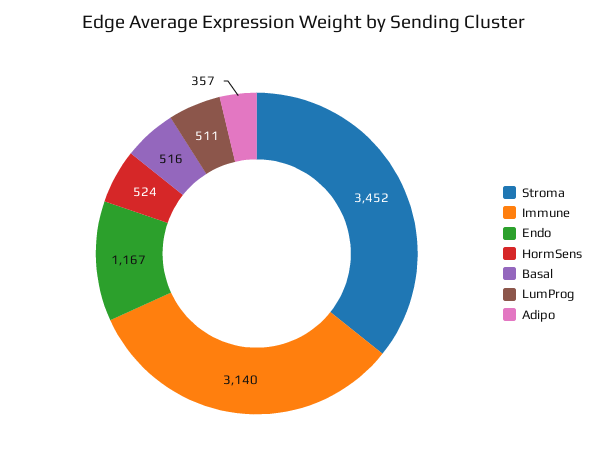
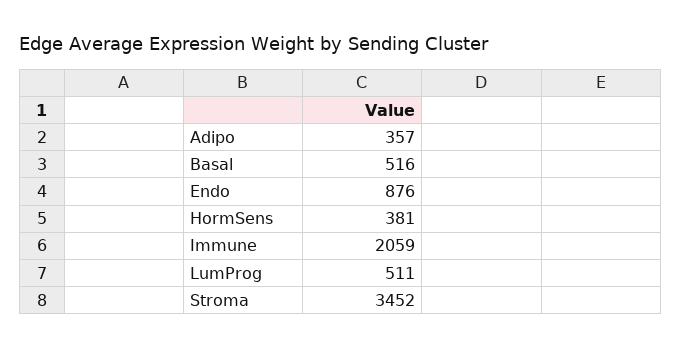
Immune: 3140 -> 2059
Endo: 1167 -> 876
HormSens: 524 -> 381

